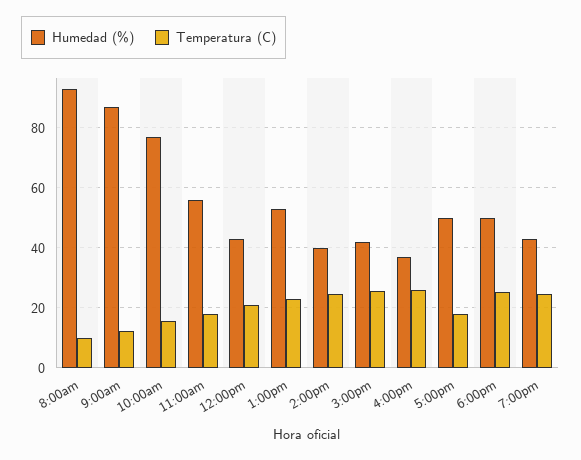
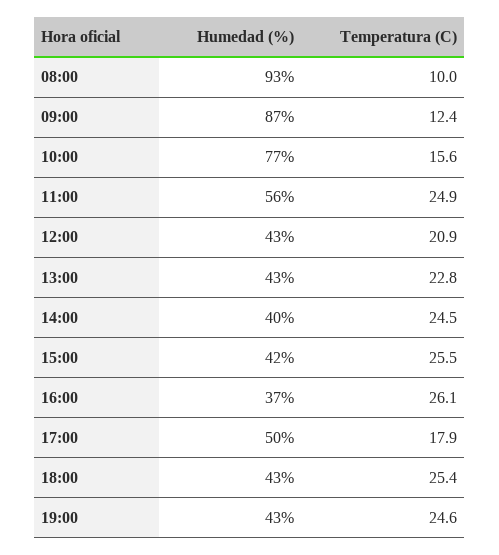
Temperatura (C), 11:00am: 17.5 -> 24.9
Humedad (%), 1:00pm: 52.5 -> 43
Humedad (%), 6:00pm: 50 -> 43

